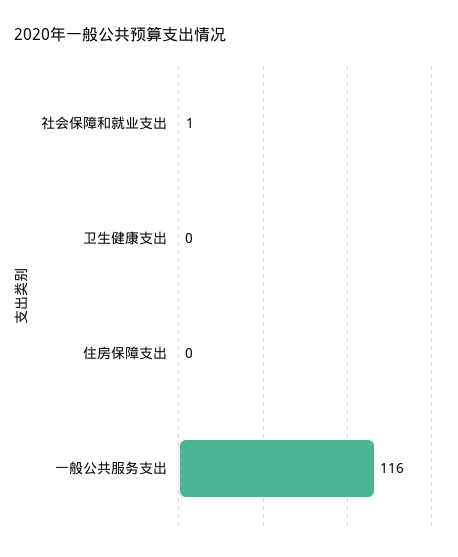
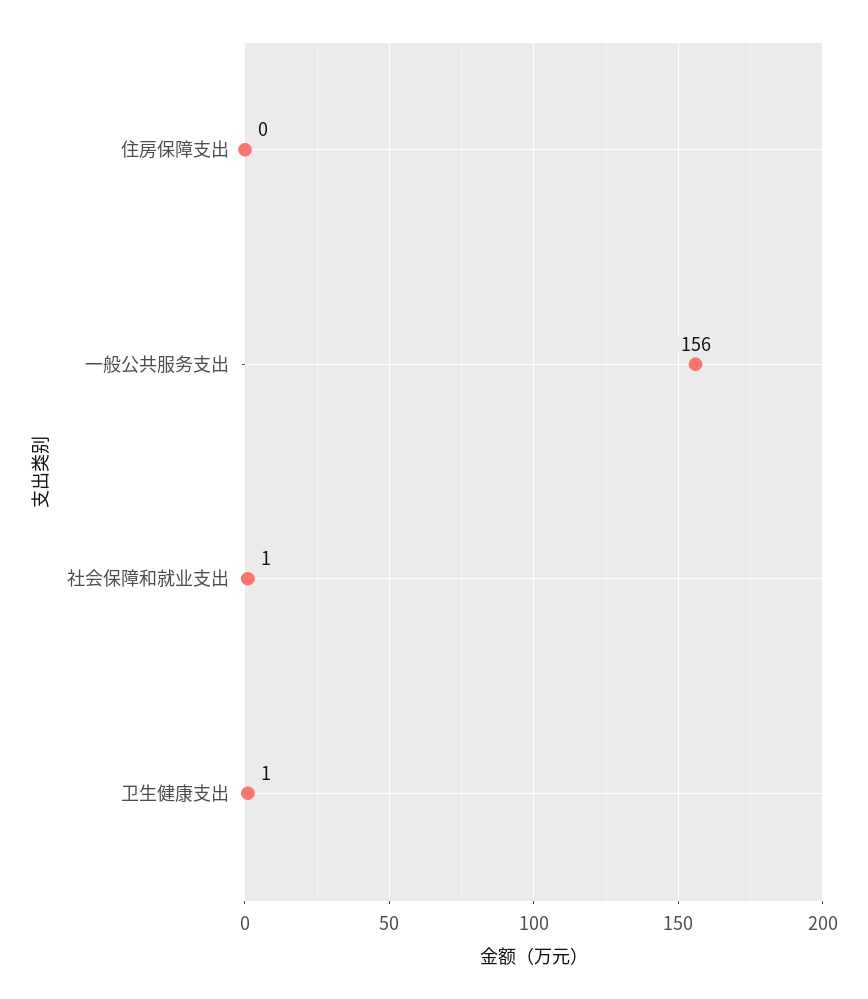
卫生健康支出: 0 -> 1
一般公共服务支出: 116 -> 156

